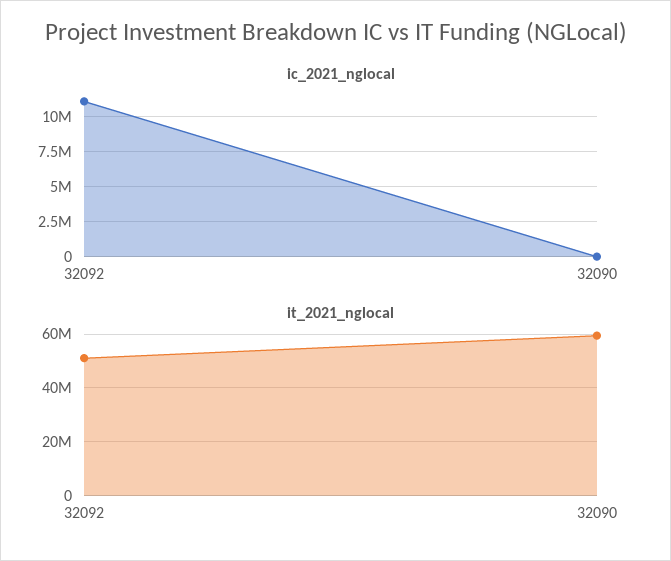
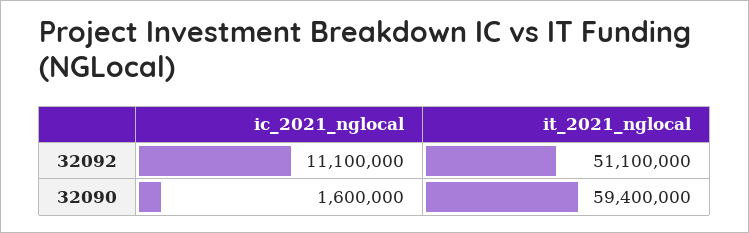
ic_2021_nglocal, 32090: 0 -> 1600000

